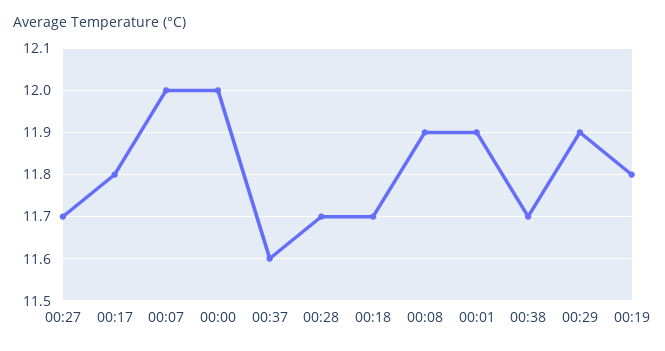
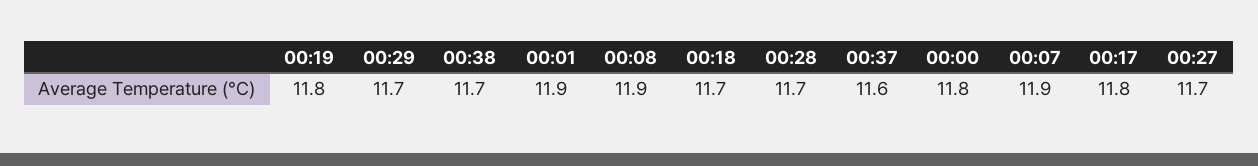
00:07: 12 -> 11.9
00:00: 12 -> 11.8
00:29: 11.9 -> 11.7

